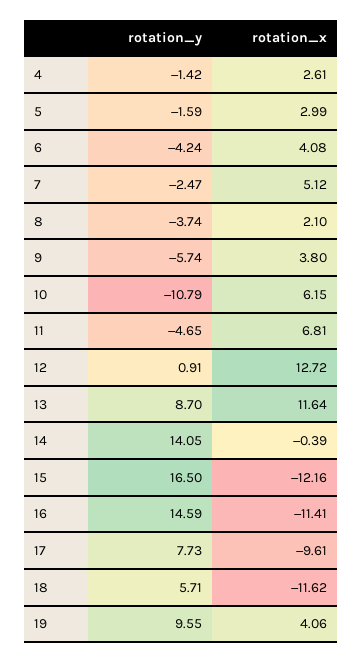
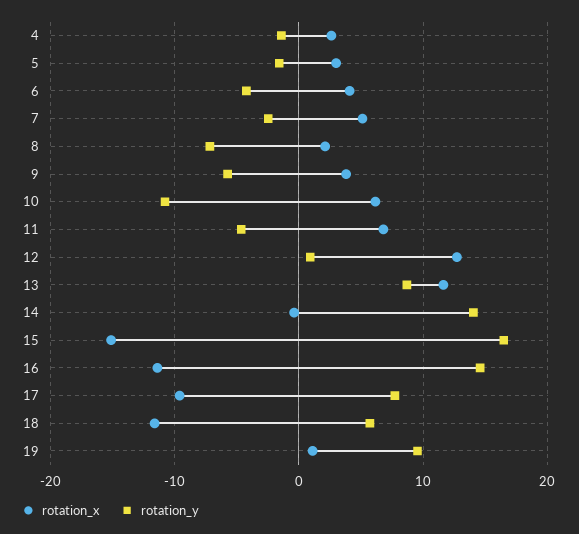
rotation_y, 8: -3.74 -> -7
rotation_x, 15: -12.16 -> -15
rotation_x, 19: 4.06 -> 1

